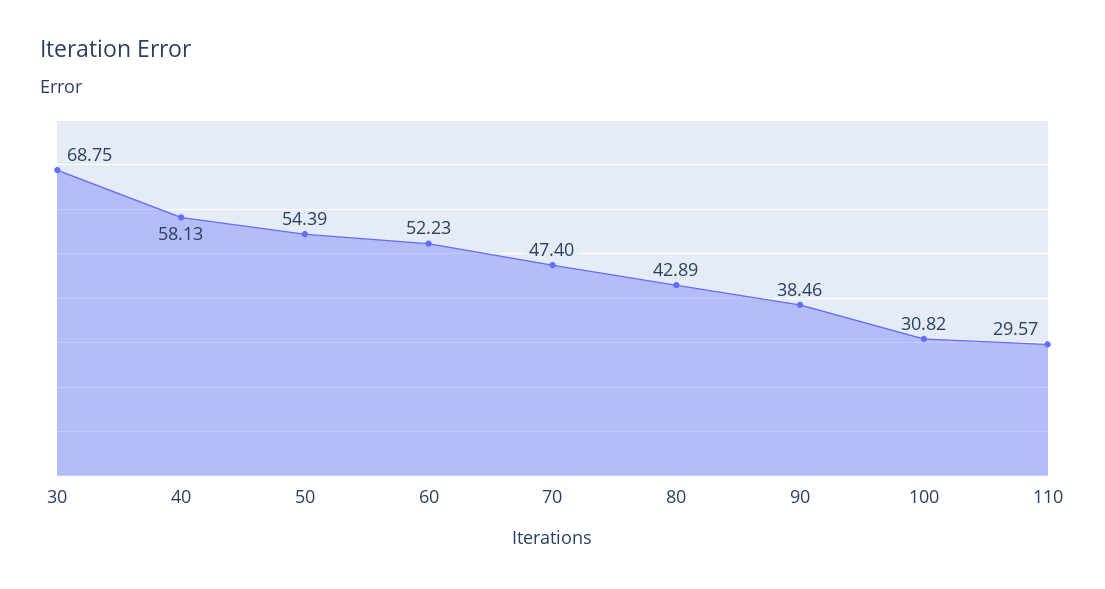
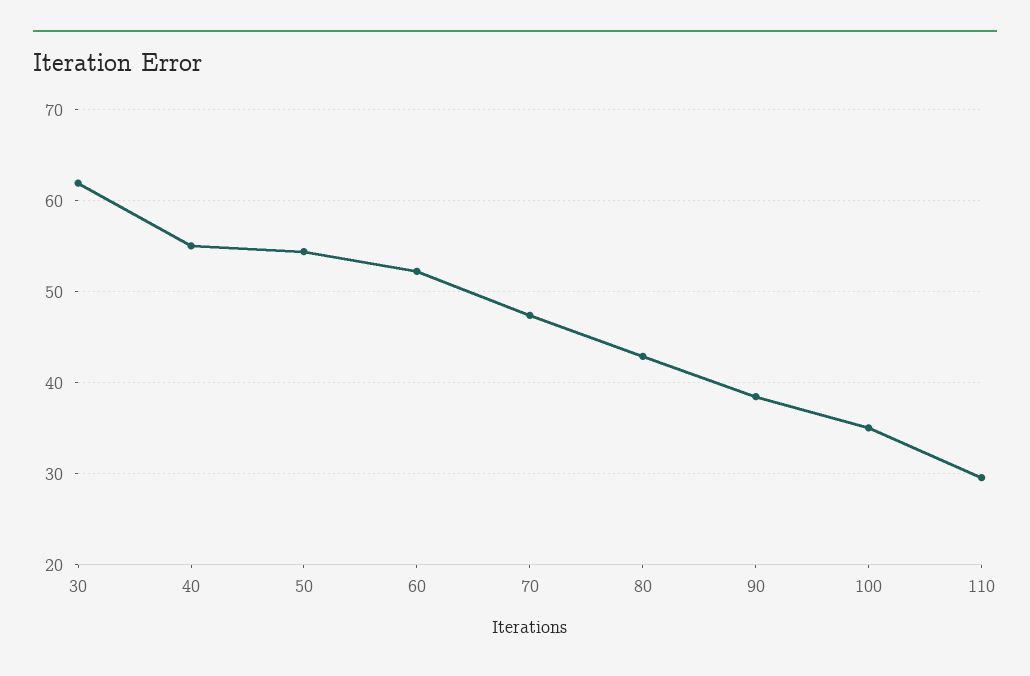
30: 68.75 -> 62
40: 58.13 -> 55
100: 30.82 -> 35

